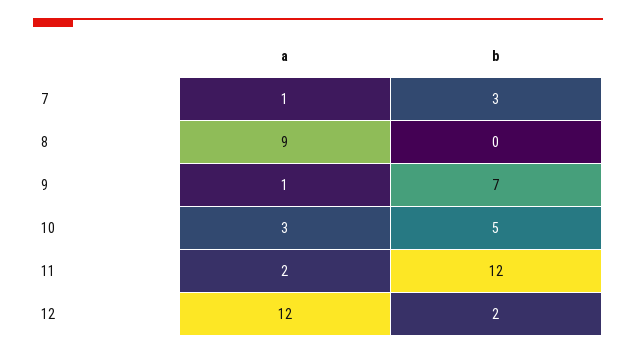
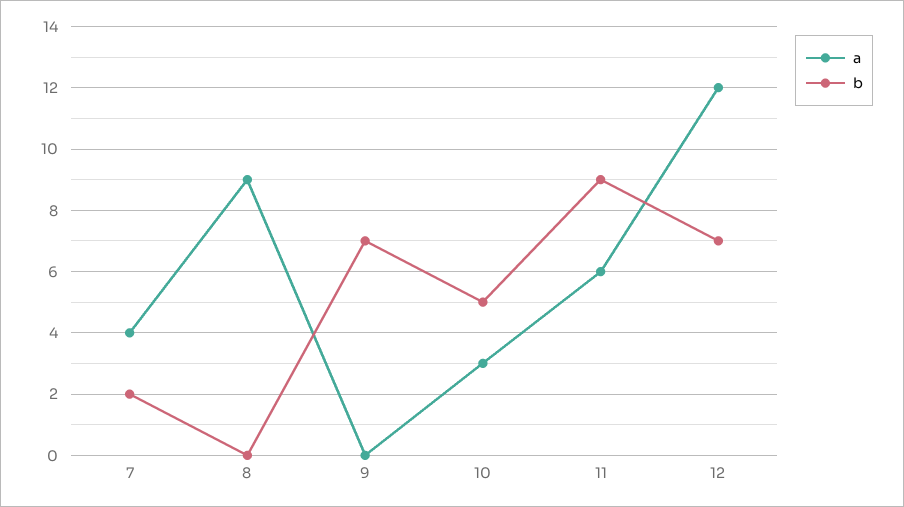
a, 7: 1 -> 4
b, 7: 3 -> 2
a, 9: 1 -> 0
a, 11: 2 -> 6
b, 11: 12 -> 9
b, 12: 2 -> 7

